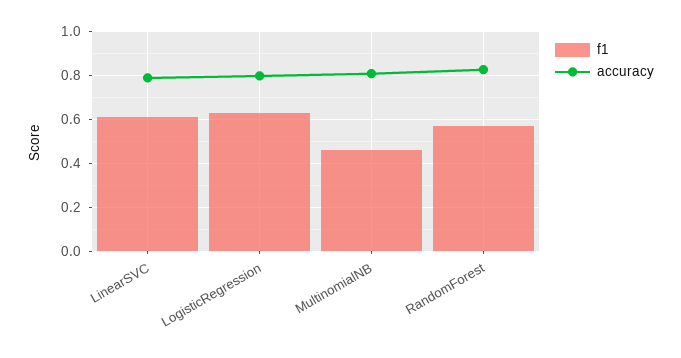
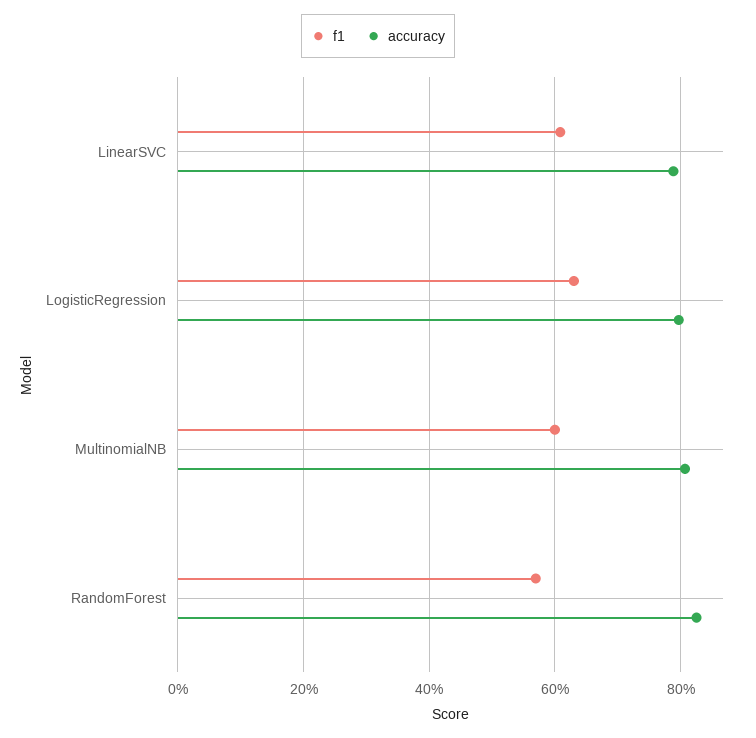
f1, MultinomialNB: 0.45 -> 0.6

